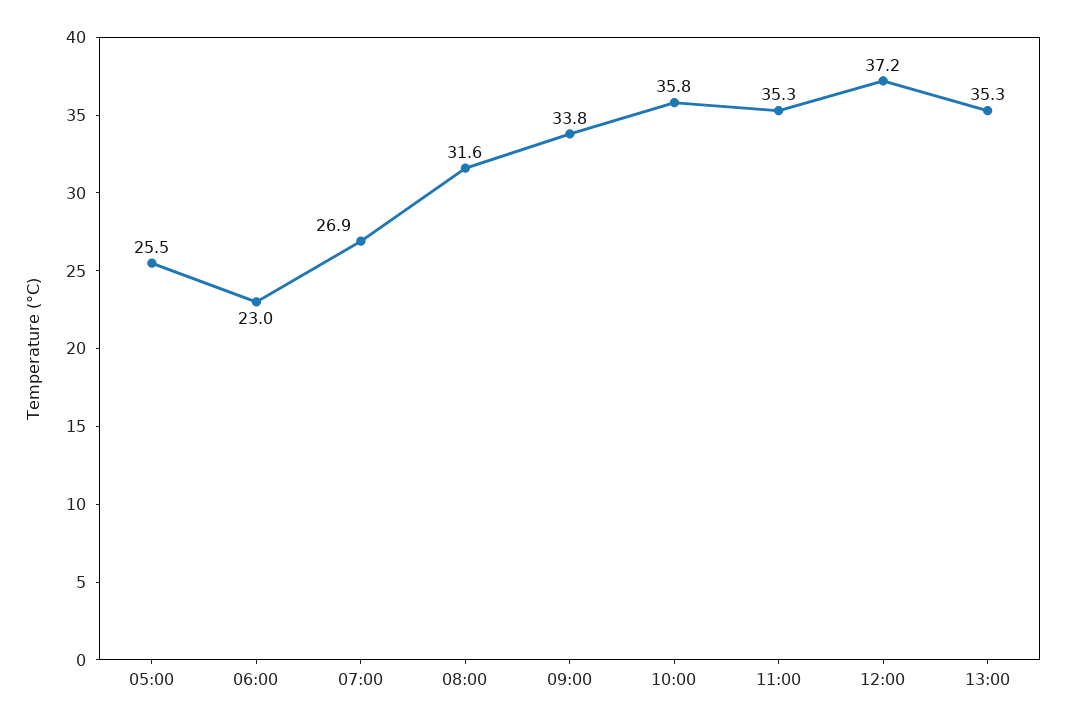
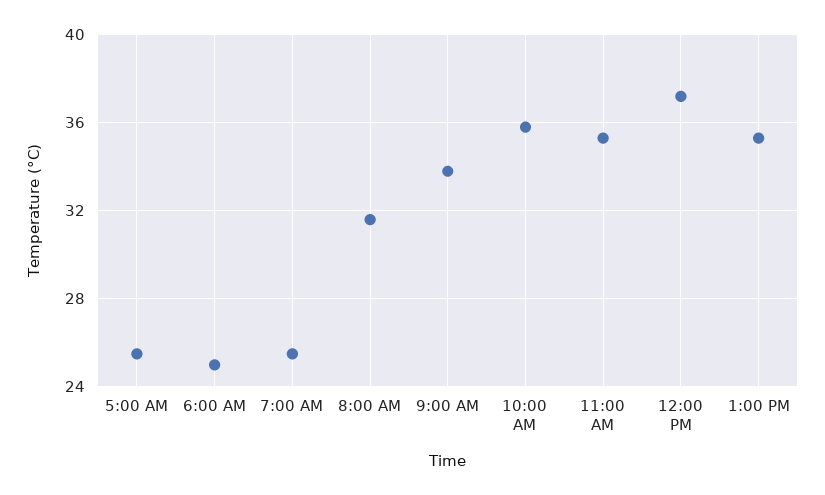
06:00: 23 -> 25
07:00: 26.9 -> 25.5

